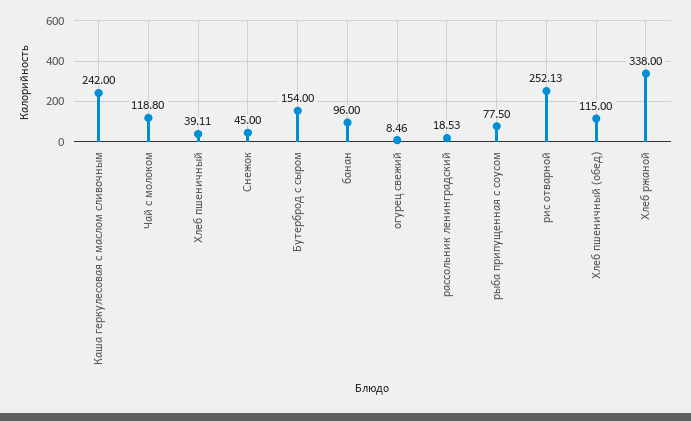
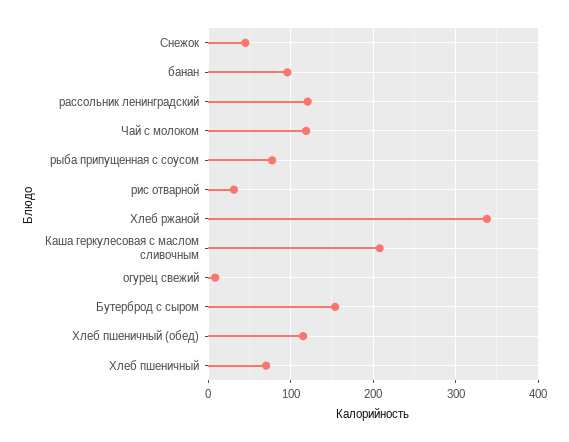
Каша геркулесовая с маслом сливочным: 242 -> 210
Хлеб пшеничный: 39.11 -> 70
рассольник ленинградский: 18.53 -> 120
рис отварной: 252.13 -> 30

